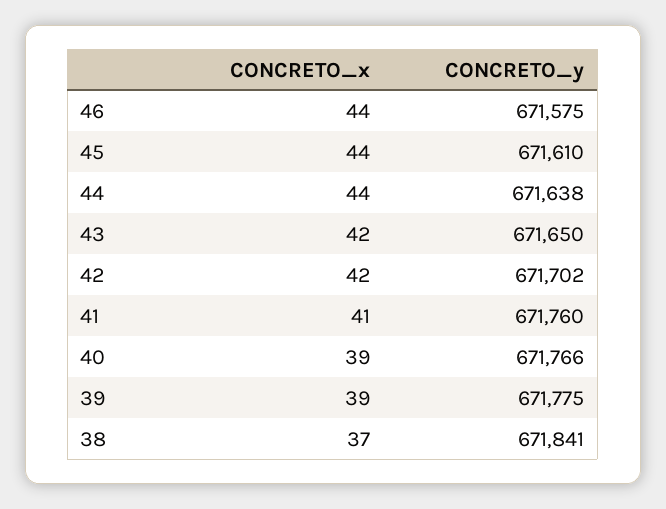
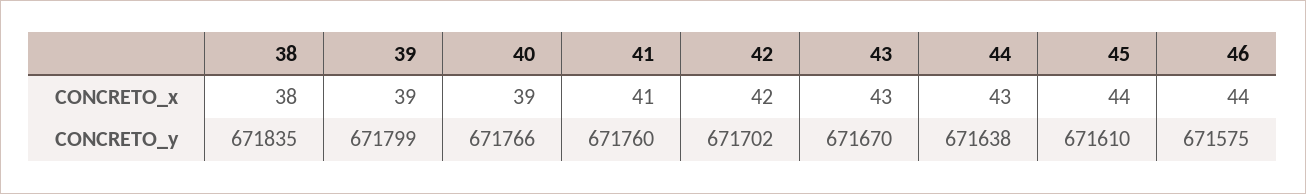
CONCRETO_x, 44: 44 -> 43
CONCRETO_x, 43: 42 -> 43
CONCRETO_y, 43: 671650 -> 671670
CONCRETO_y, 39: 671775 -> 671799
CONCRETO_x, 38: 37 -> 38
CONCRETO_y, 38: 671841 -> 671835

